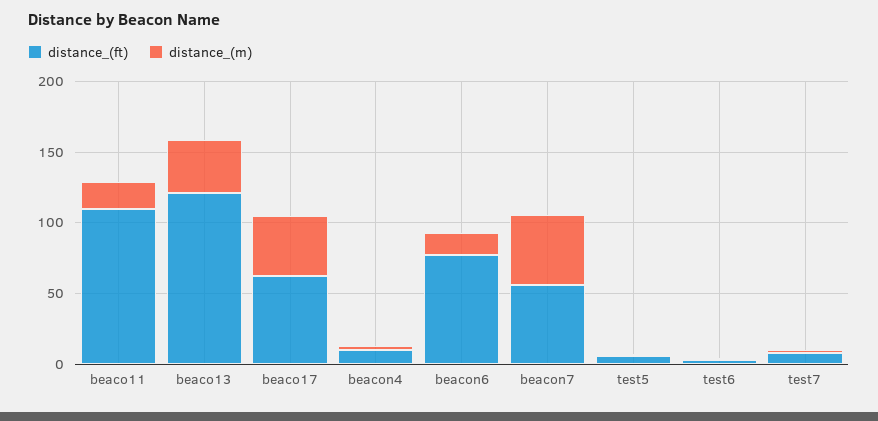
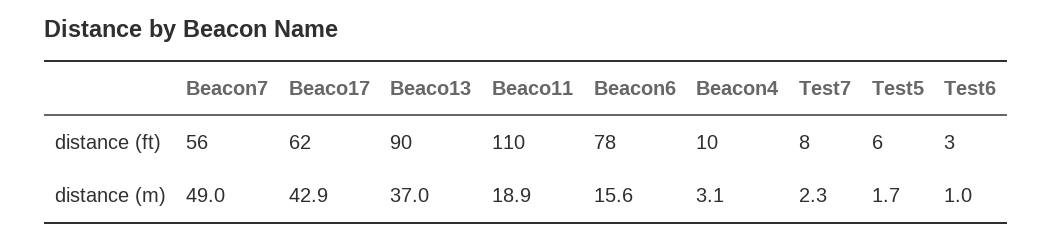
distance_(ft), beaco13: 120 -> 90

